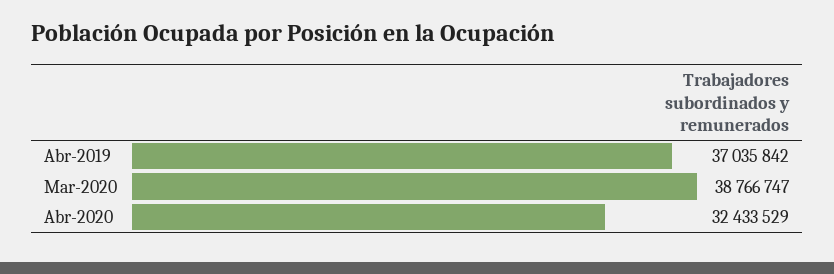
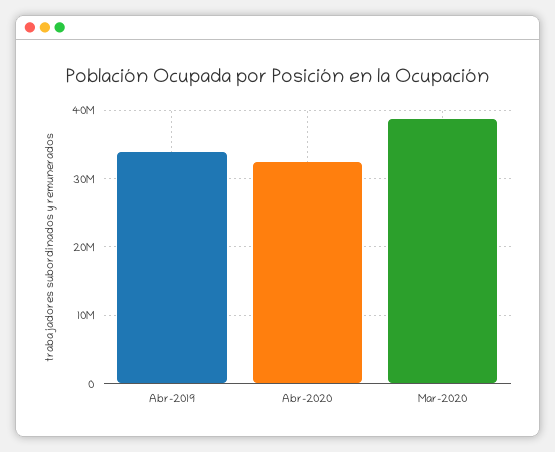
Abr-2019: 37035842 -> 34000000

